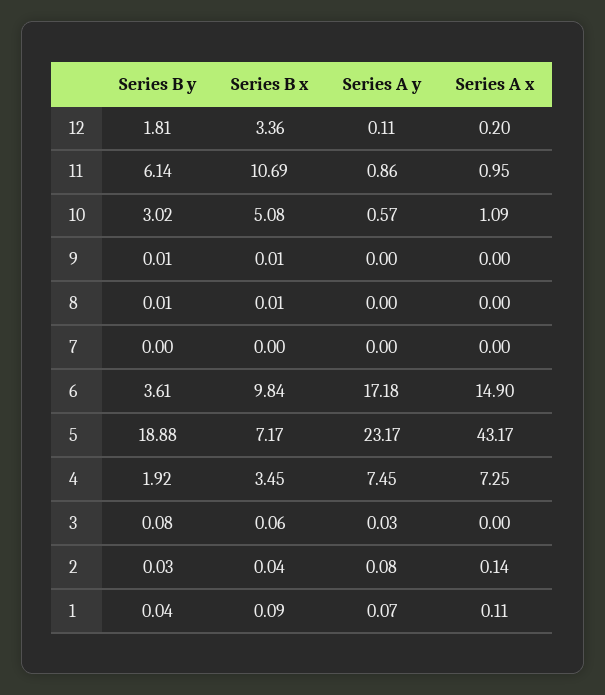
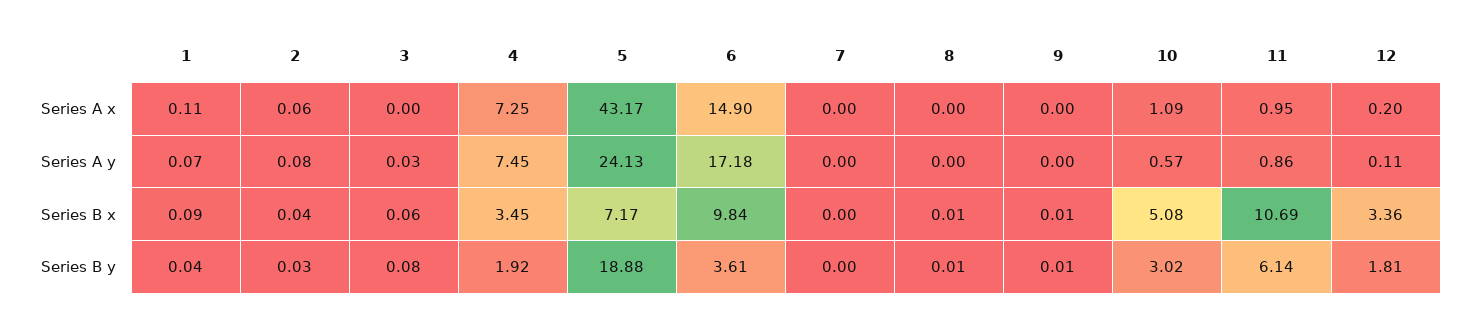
Series A y, 5: 23.17 -> 24.13
Series A x, 2: 0.14 -> 0.06

